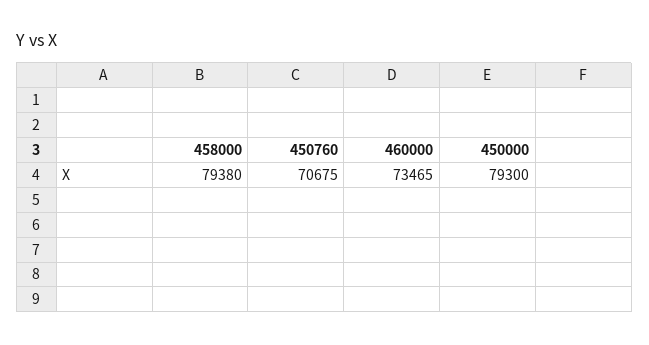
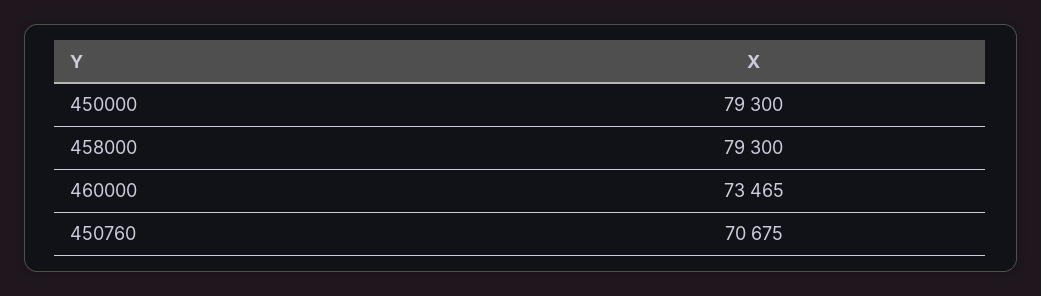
458000: 79380 -> 79300

